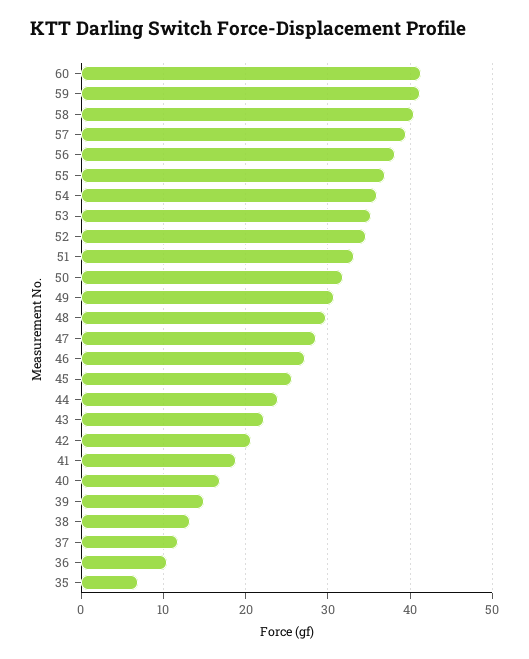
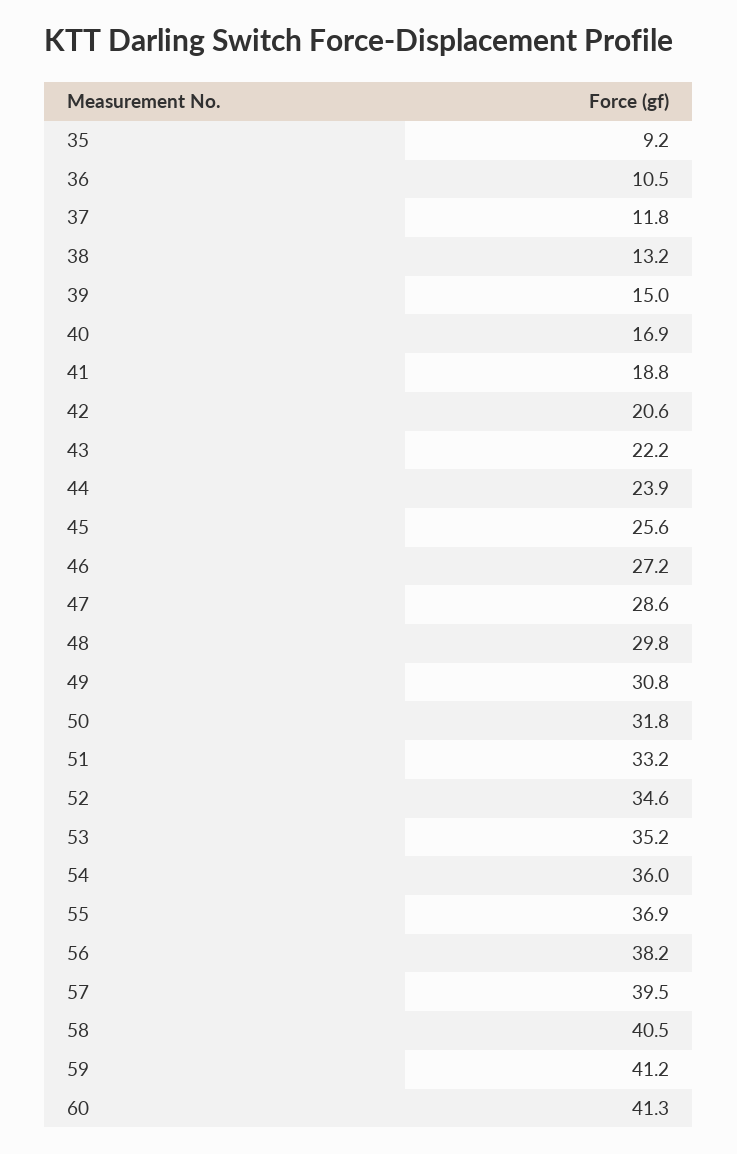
35: 7 -> 9.2

